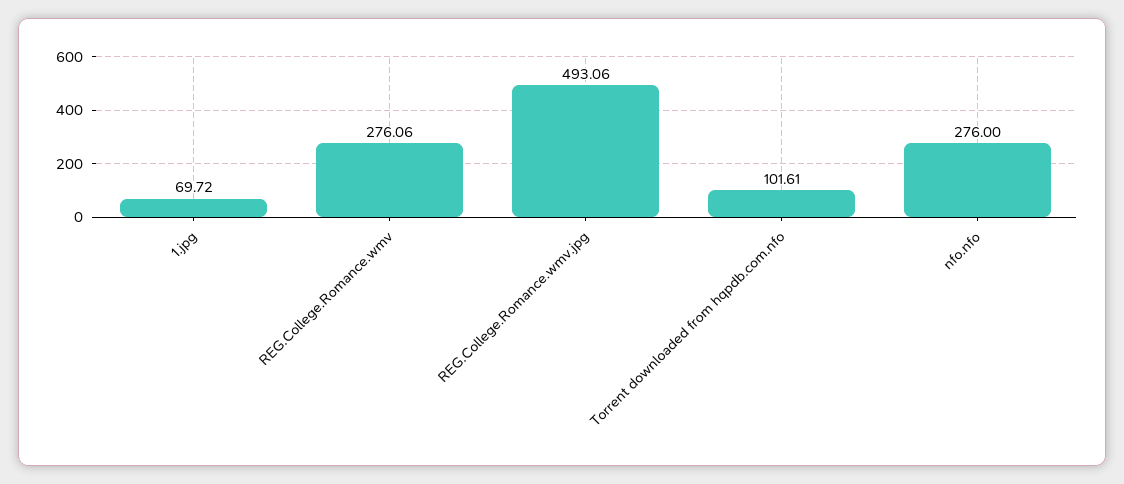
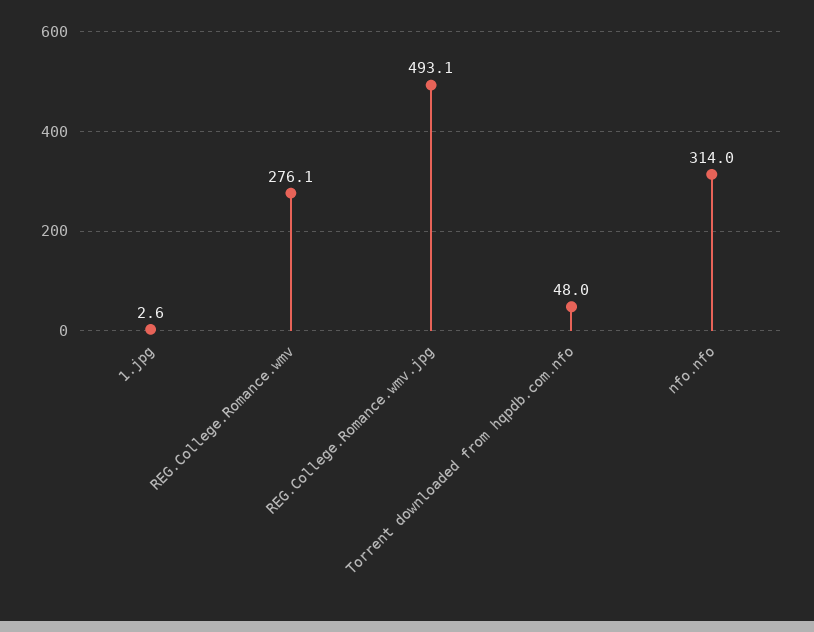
1.jpg: 69.72 -> 2.6
Torrent downloaded from hqpdb.com.nfo: 101.61 -> 48
nfo.nfo: 276 -> 314

